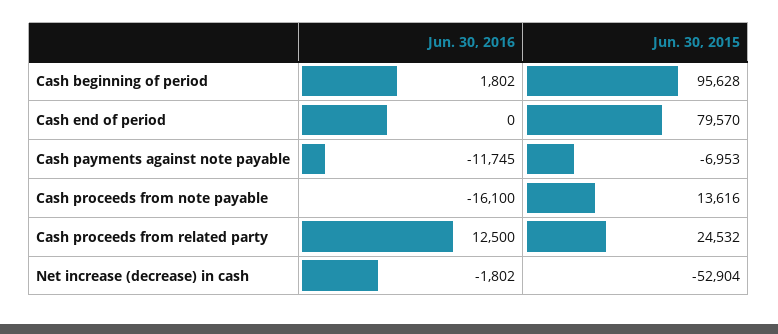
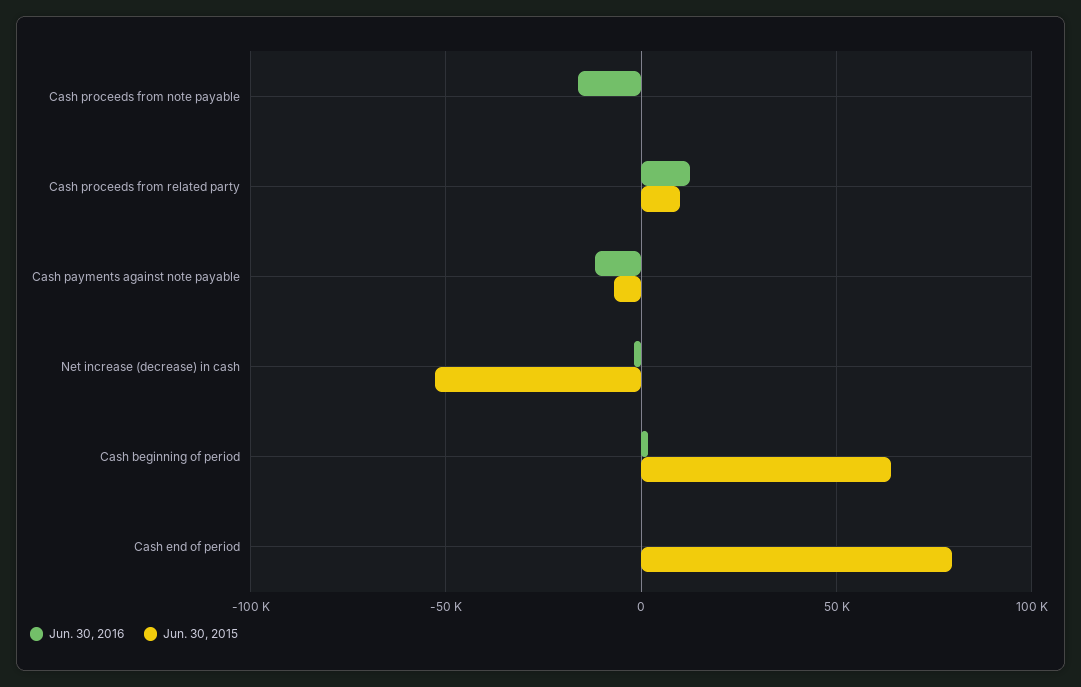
Jun. 30, 2015, Cash beginning of period: 95628 -> 65000
Jun. 30, 2015, Cash proceeds from note payable: 13616 -> 0
Jun. 30, 2015, Cash proceeds from related party: 24532 -> 10000

